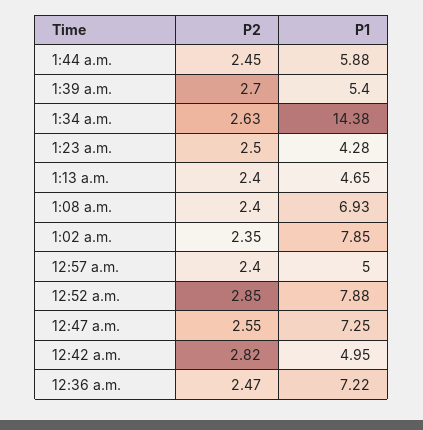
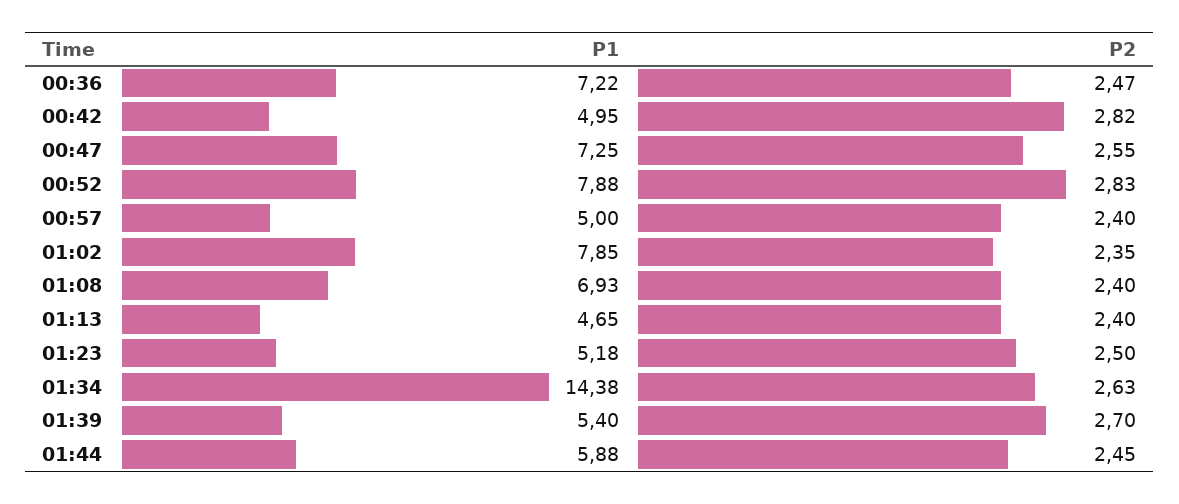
P1, 1:23 a.m.: 4.28 -> 5.18
P2, 12:52 a.m.: 2.85 -> 2.83

